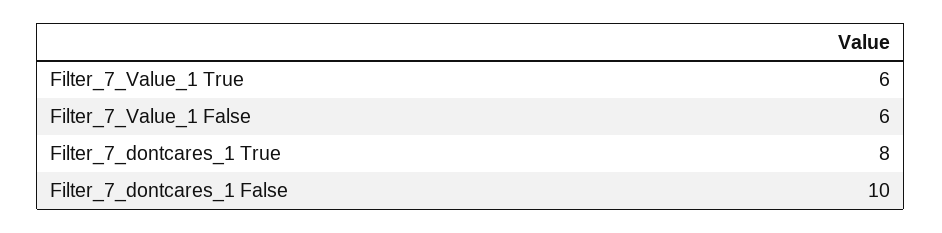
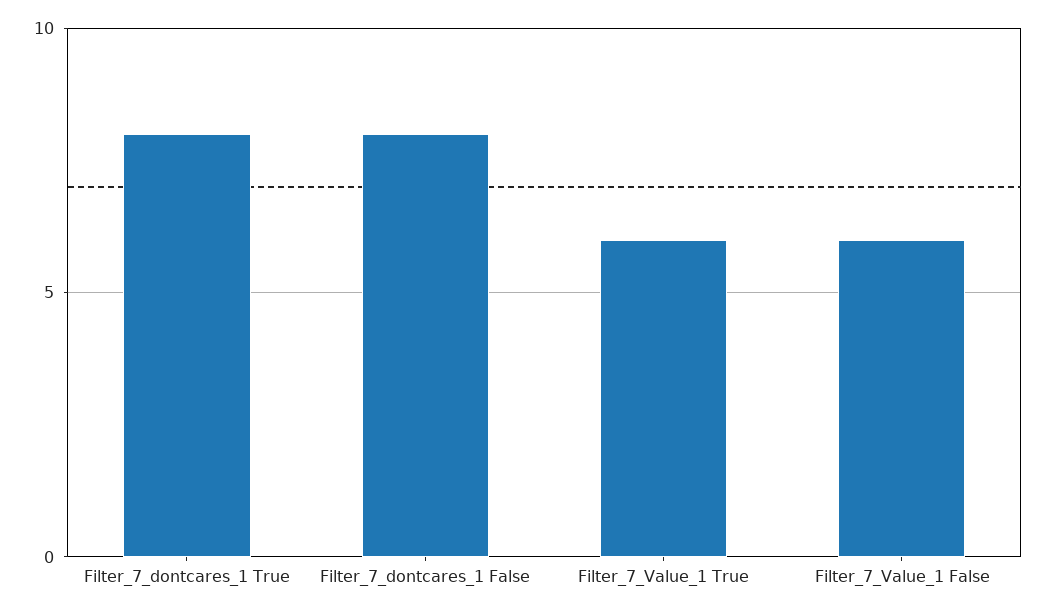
Filter_7_dontcares_1 False: 10 -> 8

